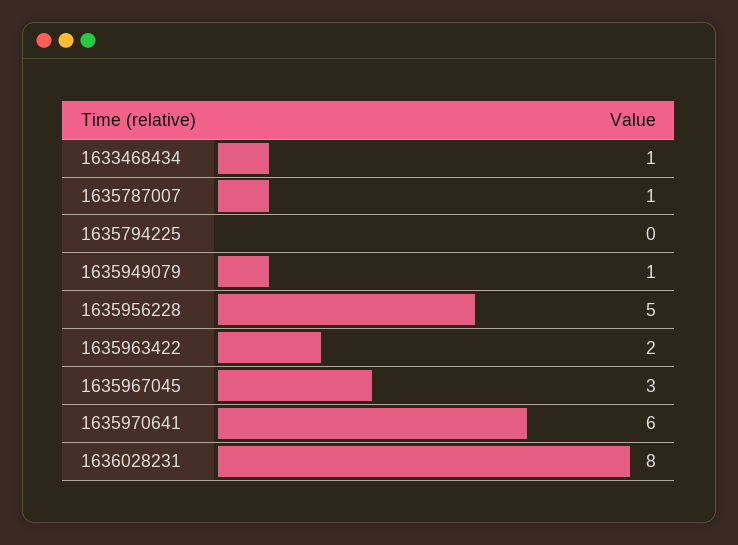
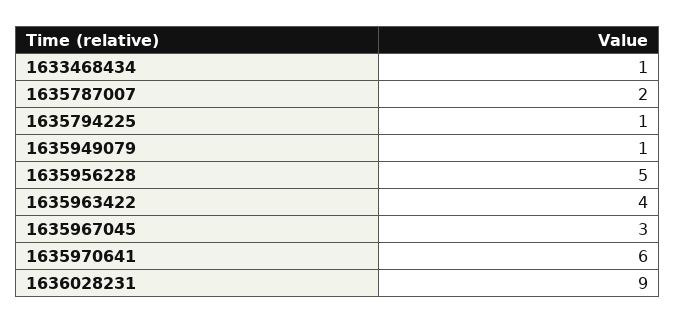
1635787007: 1 -> 2
1635794225: 0 -> 1
1635963422: 2 -> 4
1636028231: 8 -> 9

